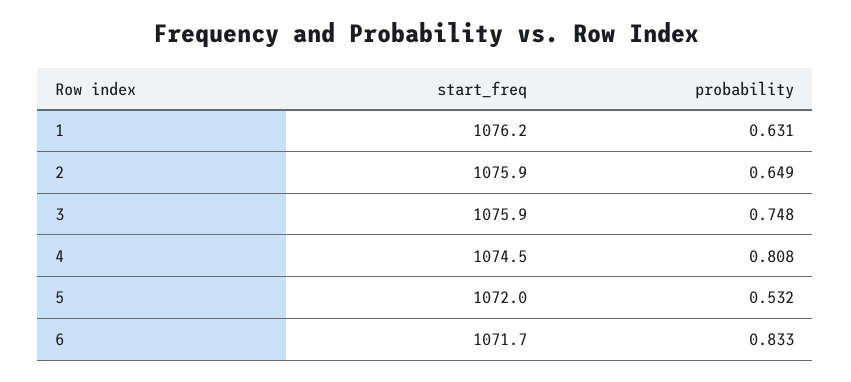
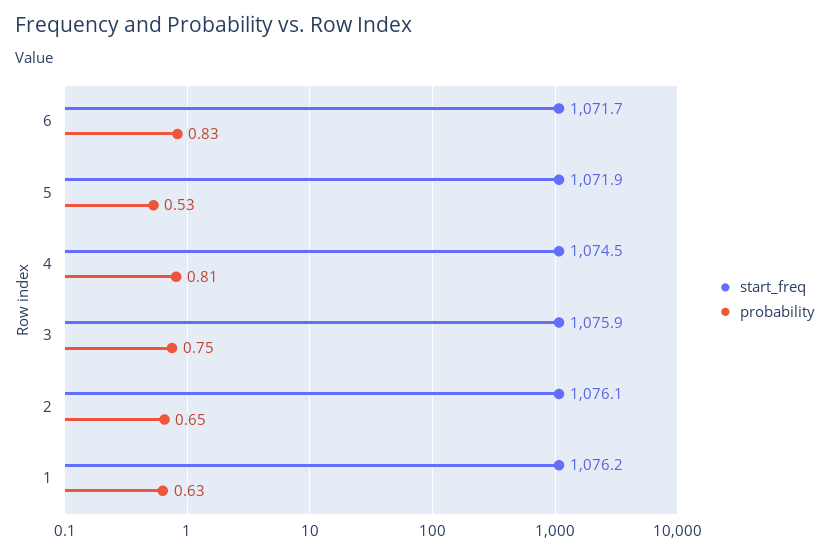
start_freq, 2: 1075.9 -> 1076.1
start_freq, 5: 1072 -> 1071.9

